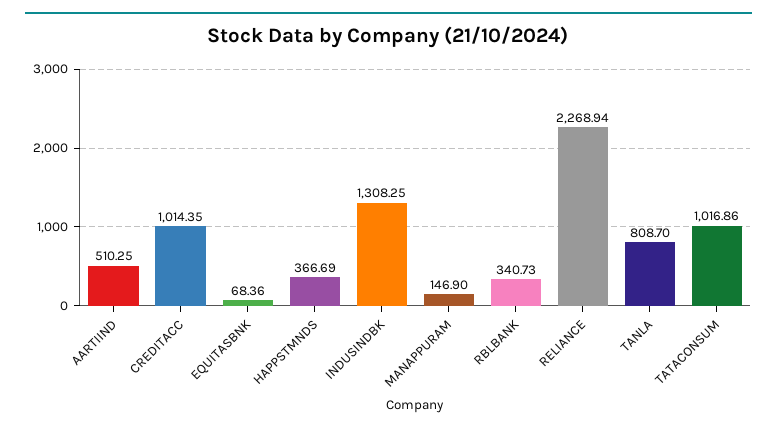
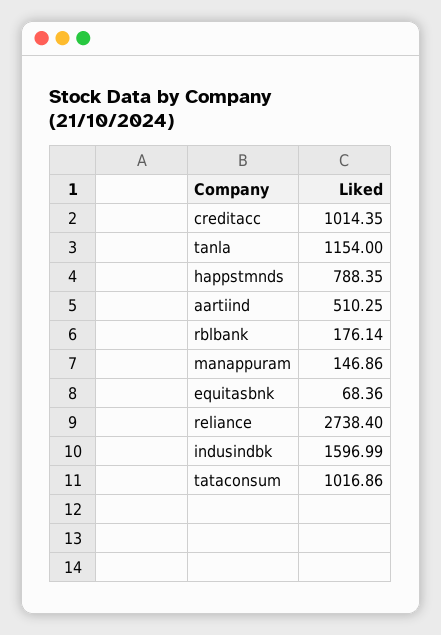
HAPPSTMNDS: 366.69 -> 788.35
INDUSINDBK: 1308.25 -> 1596.99
MANAPPURAM: 146.9 -> 146.86
RBLBANK: 340.73 -> 176.14
RELIANCE: 2268.94 -> 2738.4
TANLA: 808.7 -> 1154

